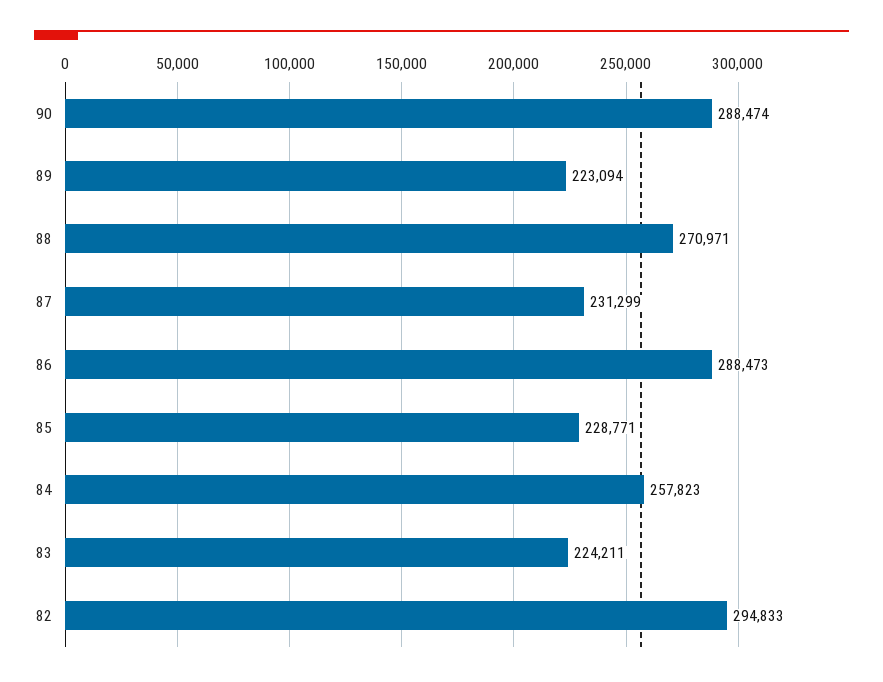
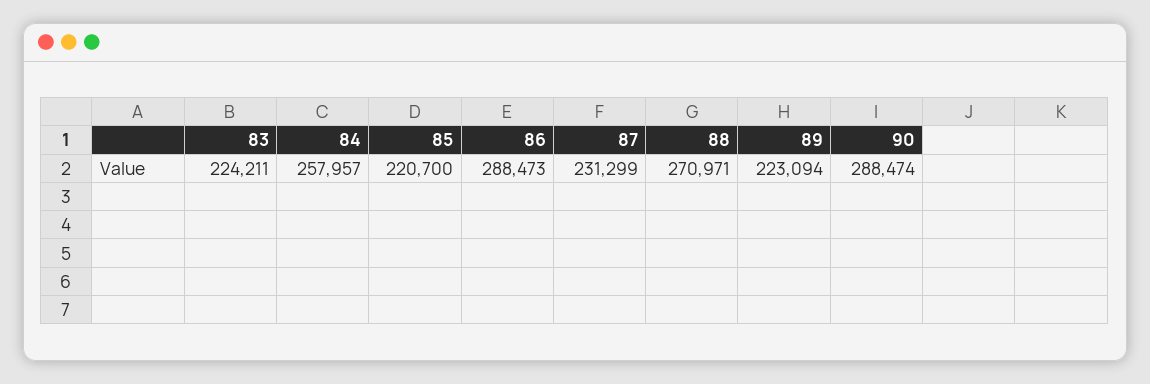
85: 228771 -> 220700
84: 257823 -> 257957
82: 294833 -> none

